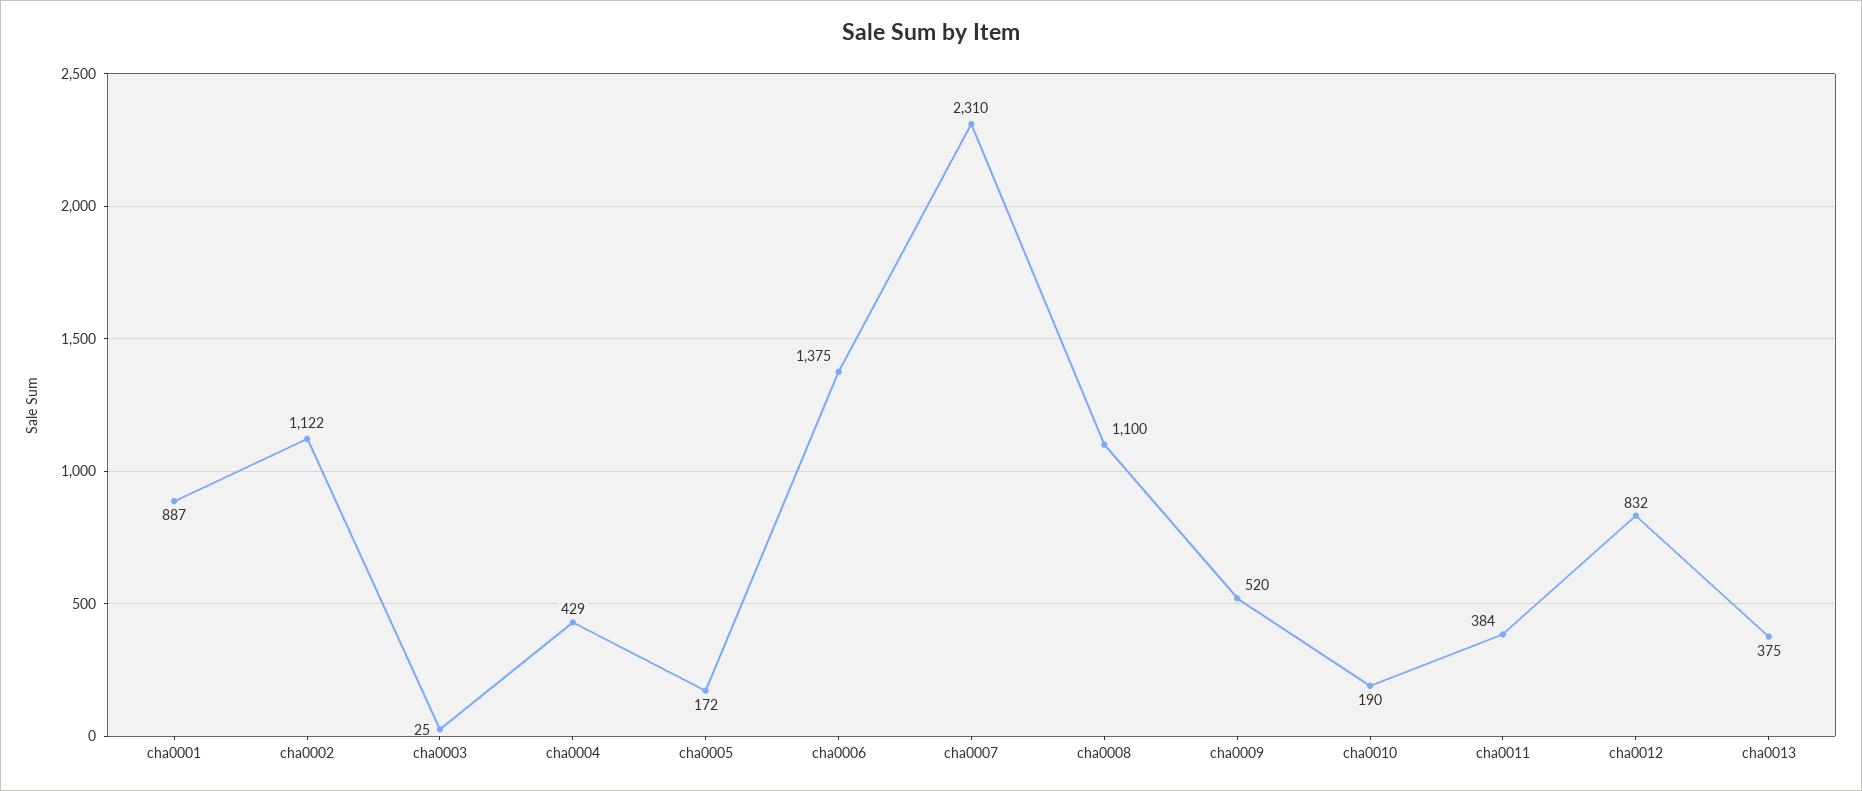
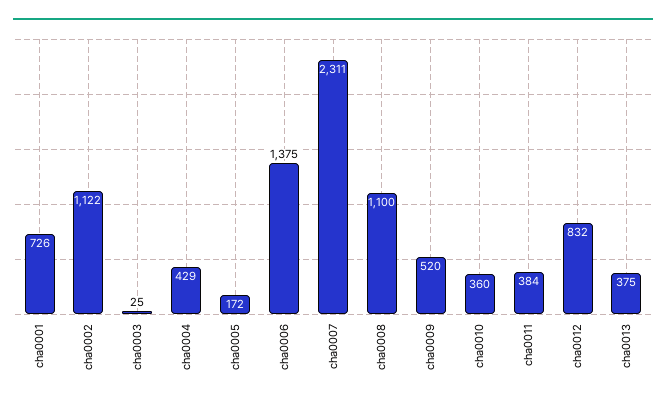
cha0001: 887 -> 726
cha0007: 2310 -> 2311
cha0010: 190 -> 360

